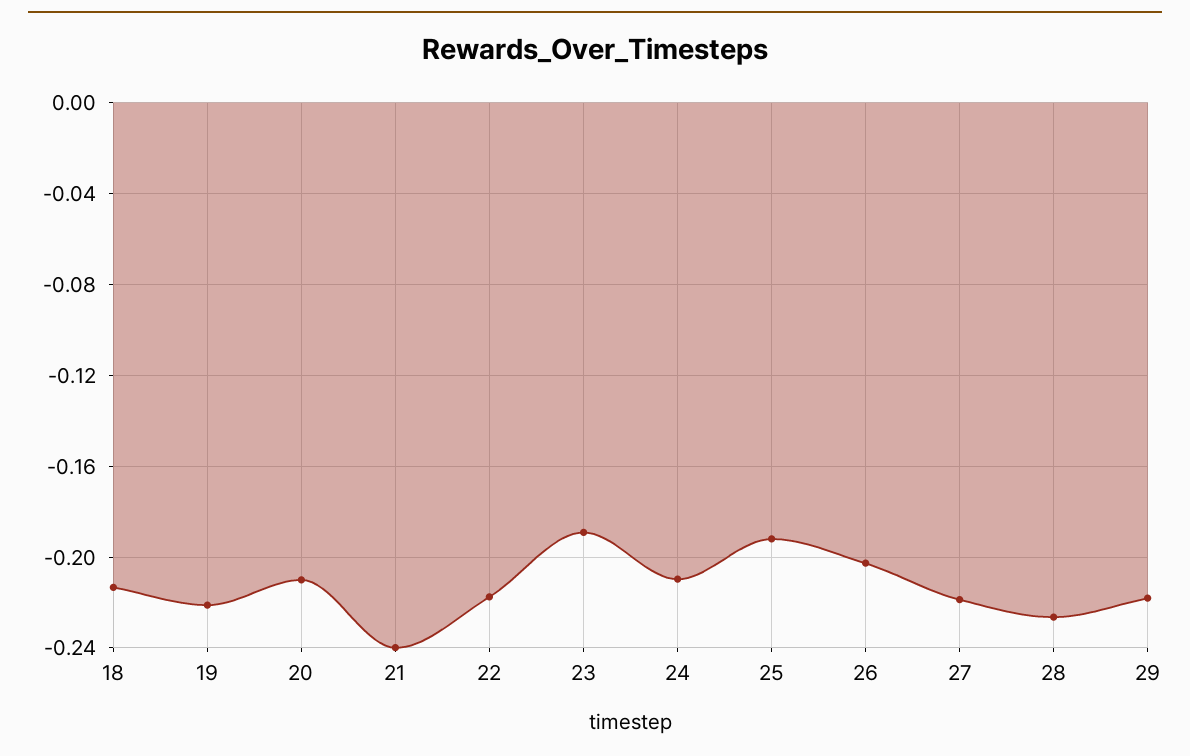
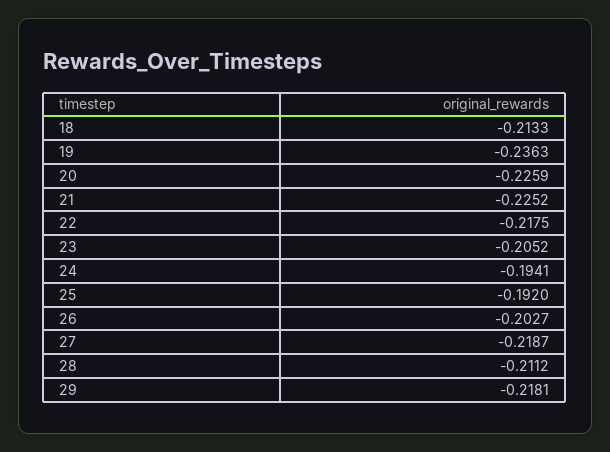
19: -0.22 -> -0.2363
20: -0.21 -> -0.2259
21: -0.24 -> -0.2252
23: -0.19 -> -0.2052
24: -0.21 -> -0.1941
28: -0.225 -> -0.2112

